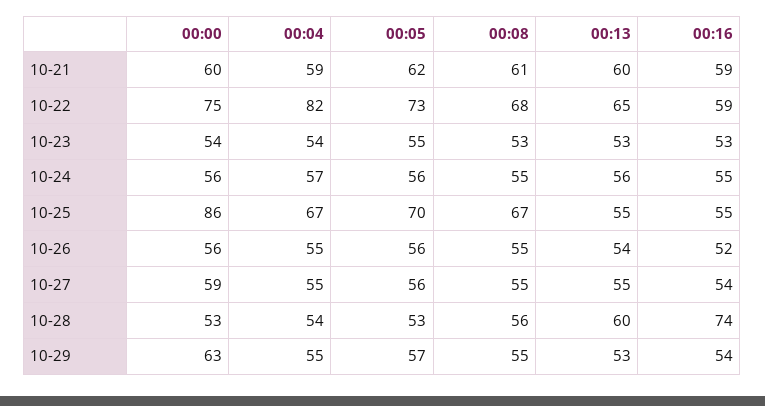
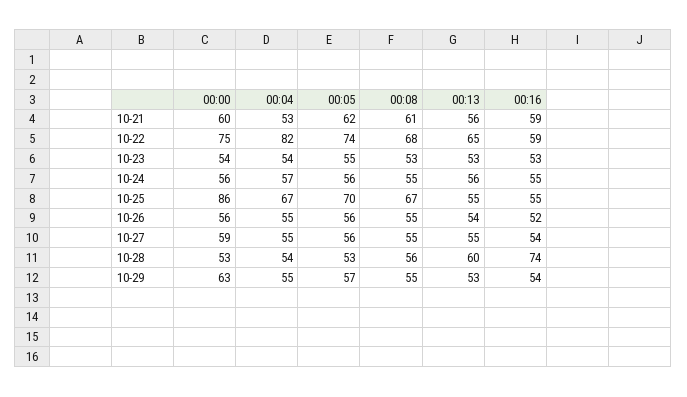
00:04, 10-21: 59 -> 53
00:13, 10-21: 60 -> 56
00:05, 10-22: 73 -> 74

